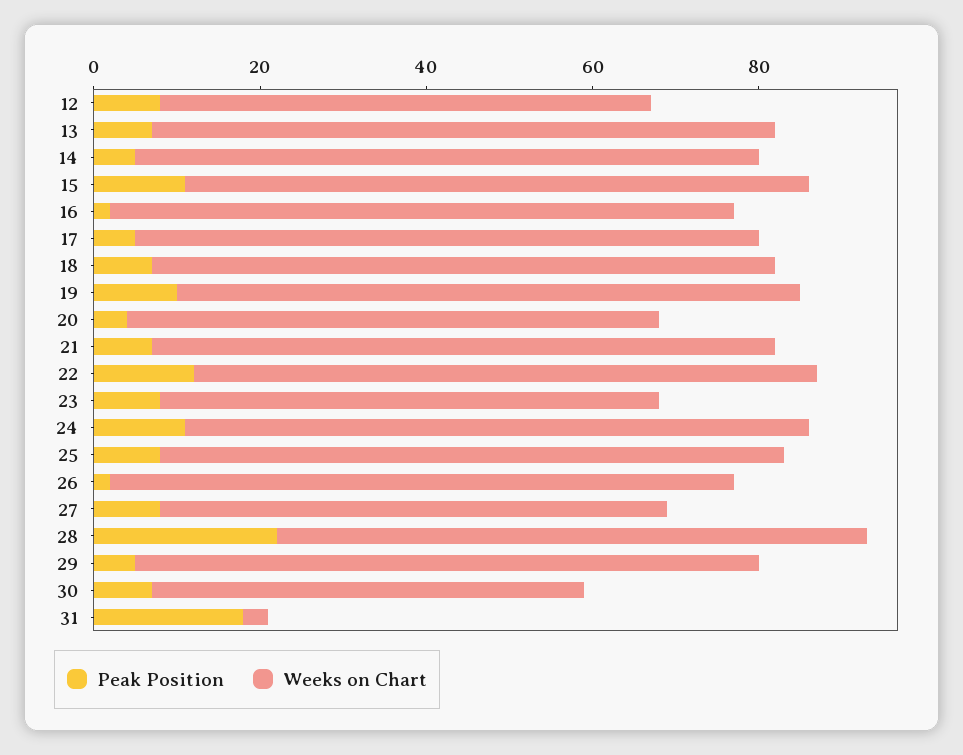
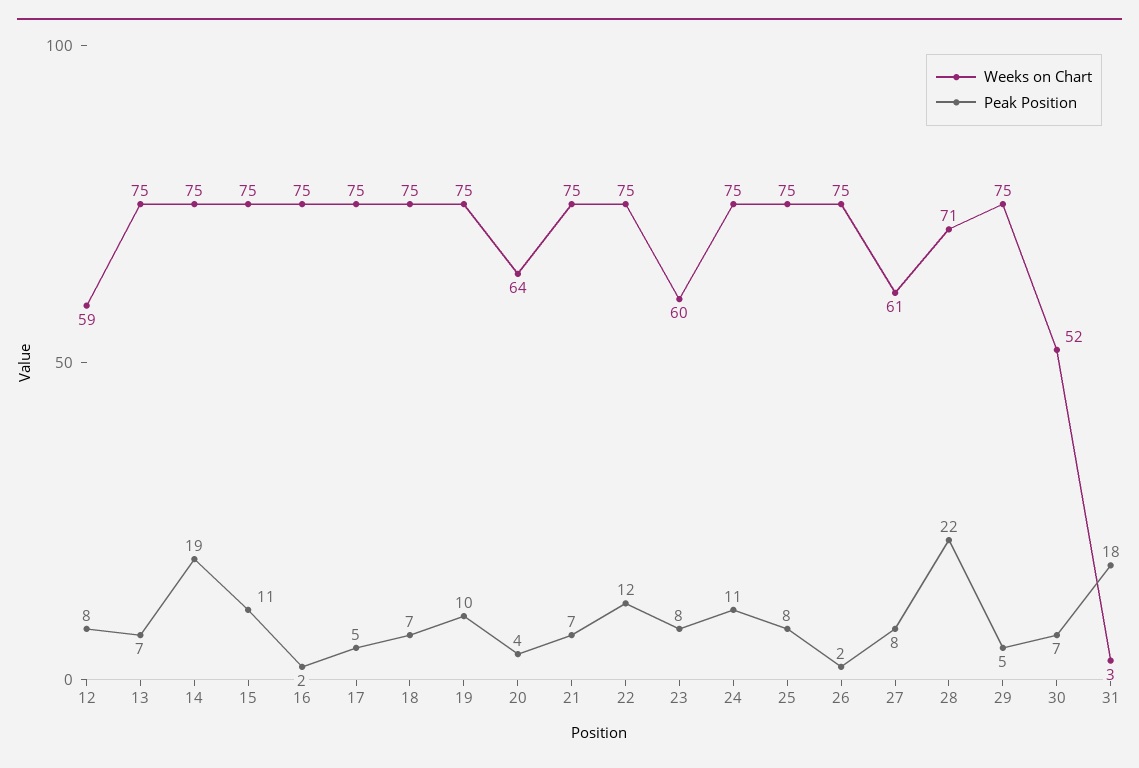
Peak Position, 14: 5 -> 19

